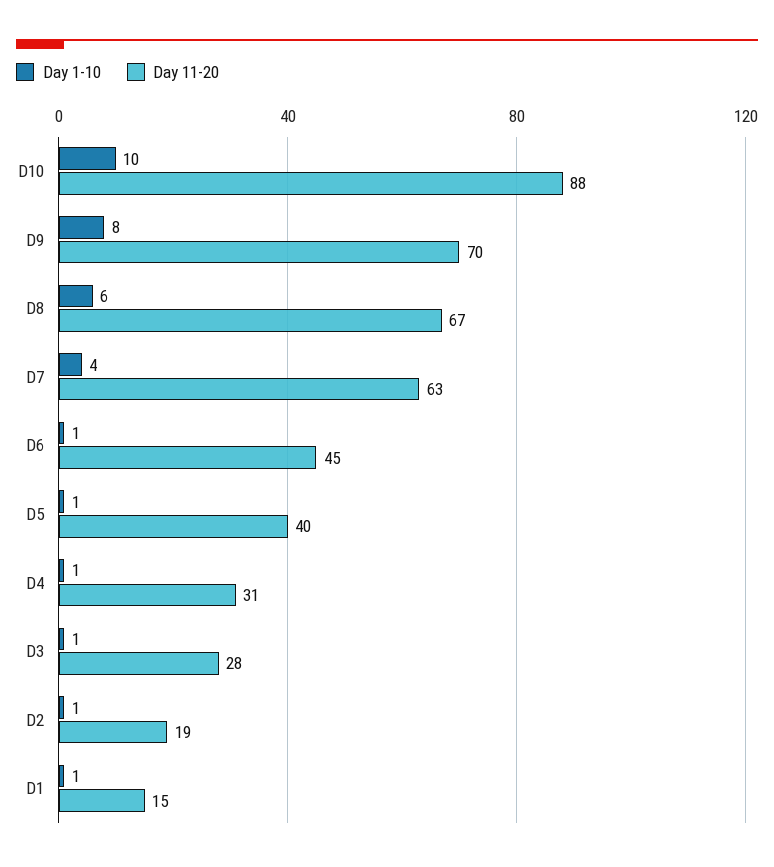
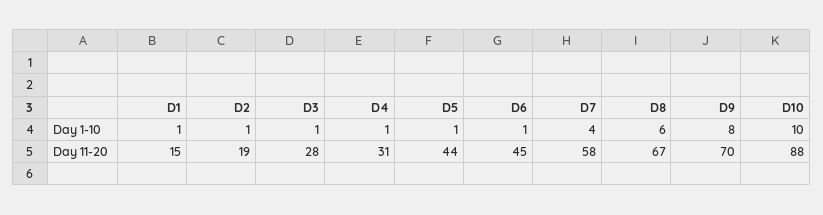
Day 11-20, D7: 63 -> 58
Day 11-20, D5: 40 -> 44

